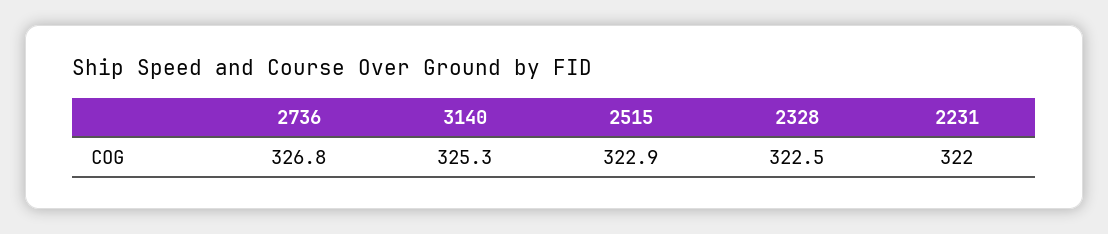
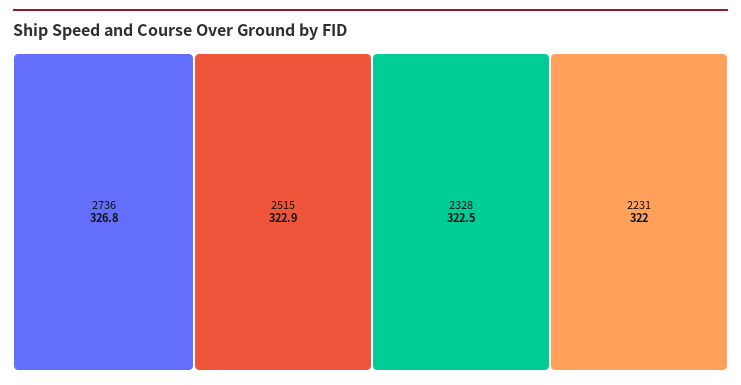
3140: 325.3 -> none

